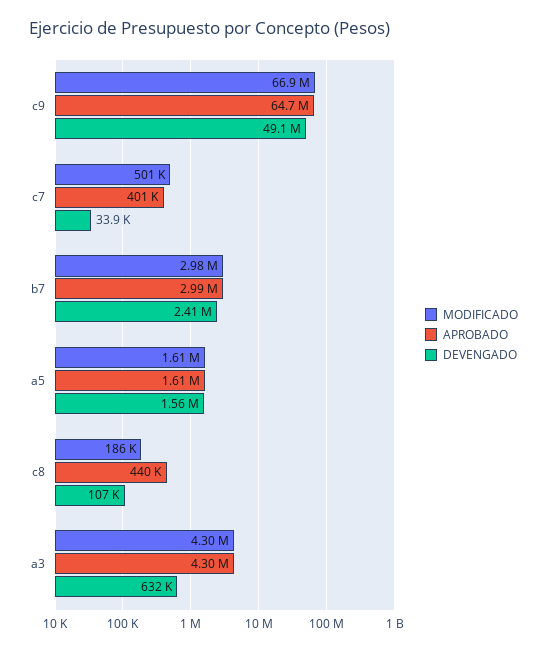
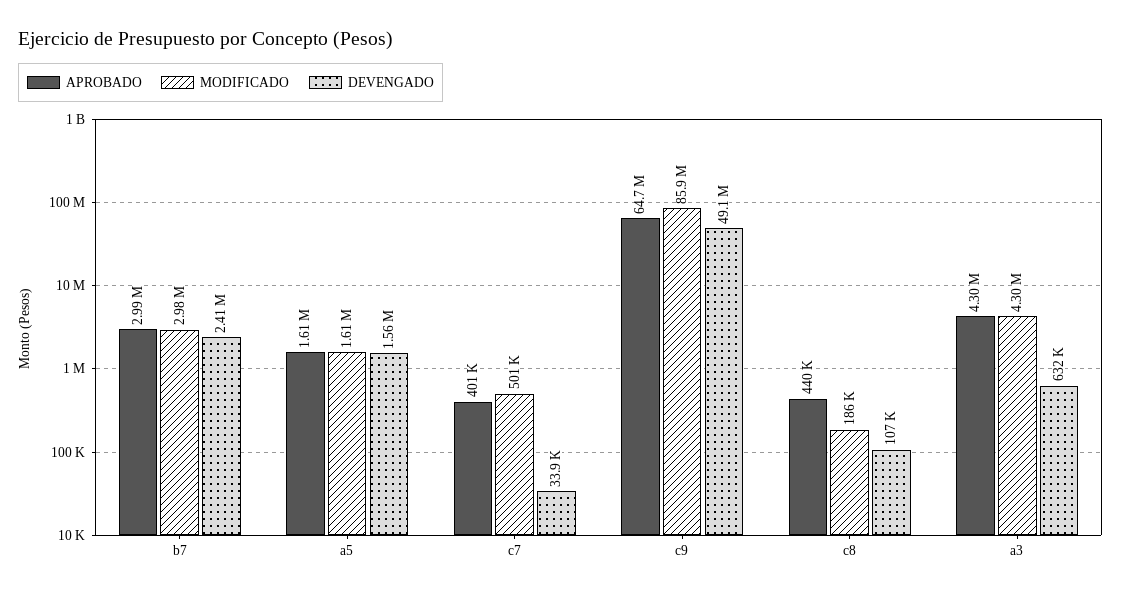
MODIFICADO, c9: 66900000 -> 85900000

